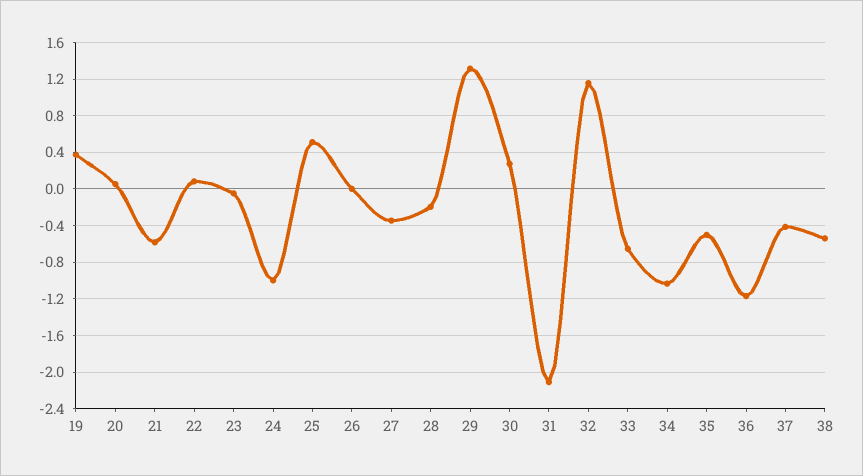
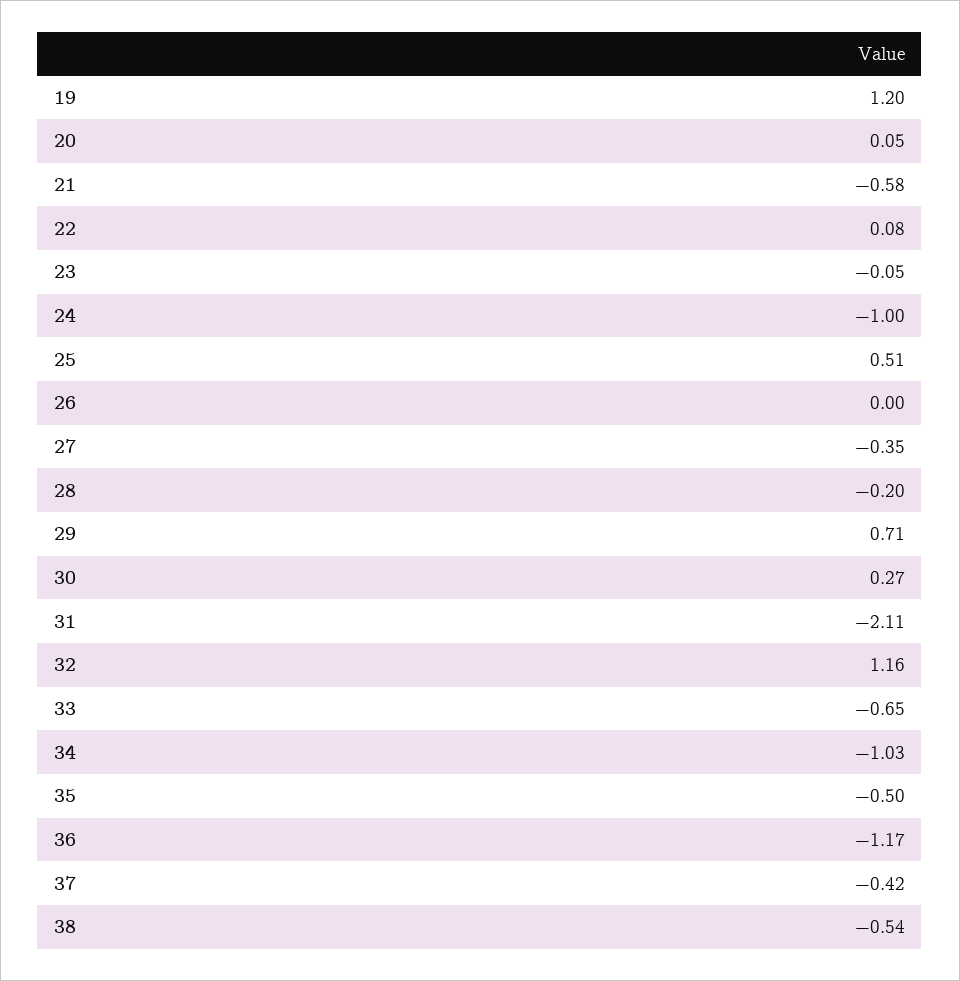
19: 0.4 -> 1.2
29: 1.3 -> 0.71

